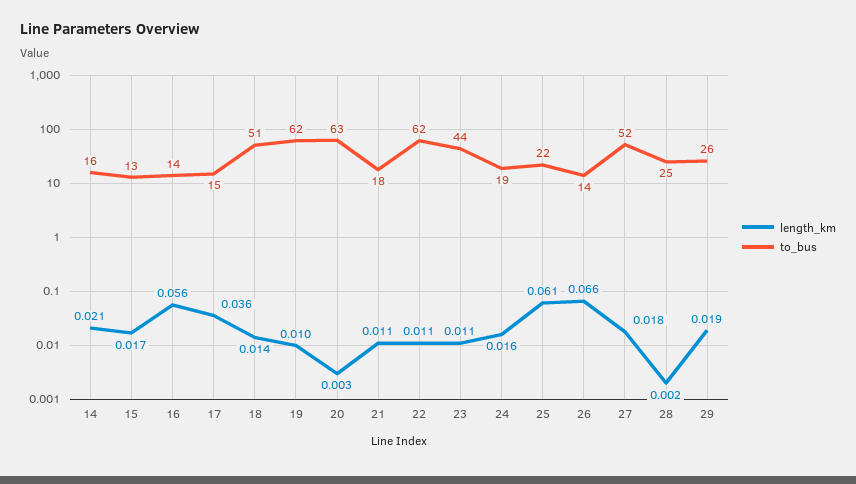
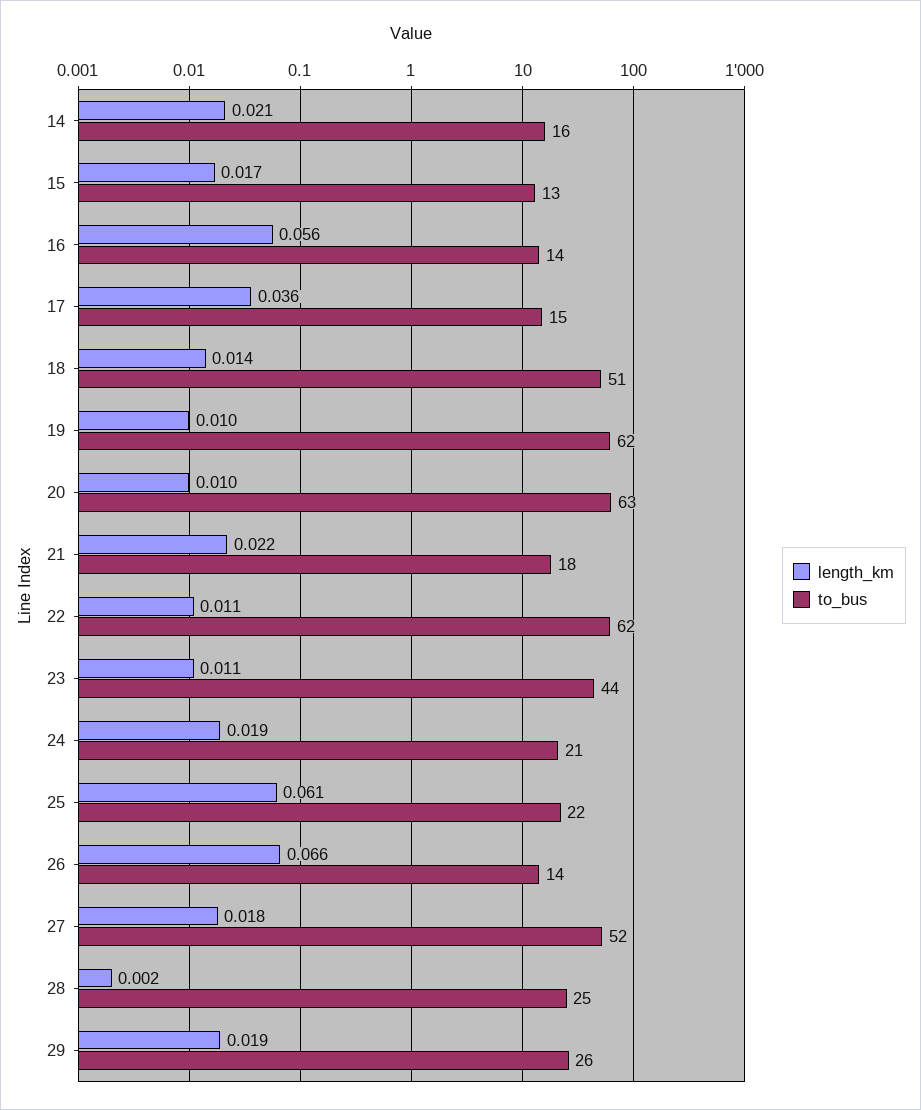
length_km, 20: 0.003 -> 0.01
length_km, 21: 0.011 -> 0.022
length_km, 24: 0.016 -> 0.019
to_bus, 24: 19 -> 21

